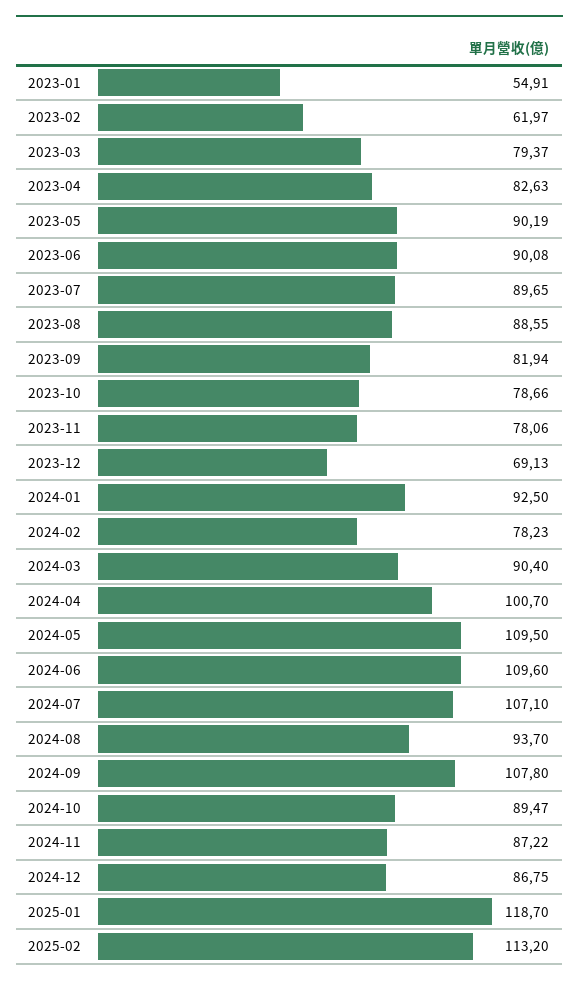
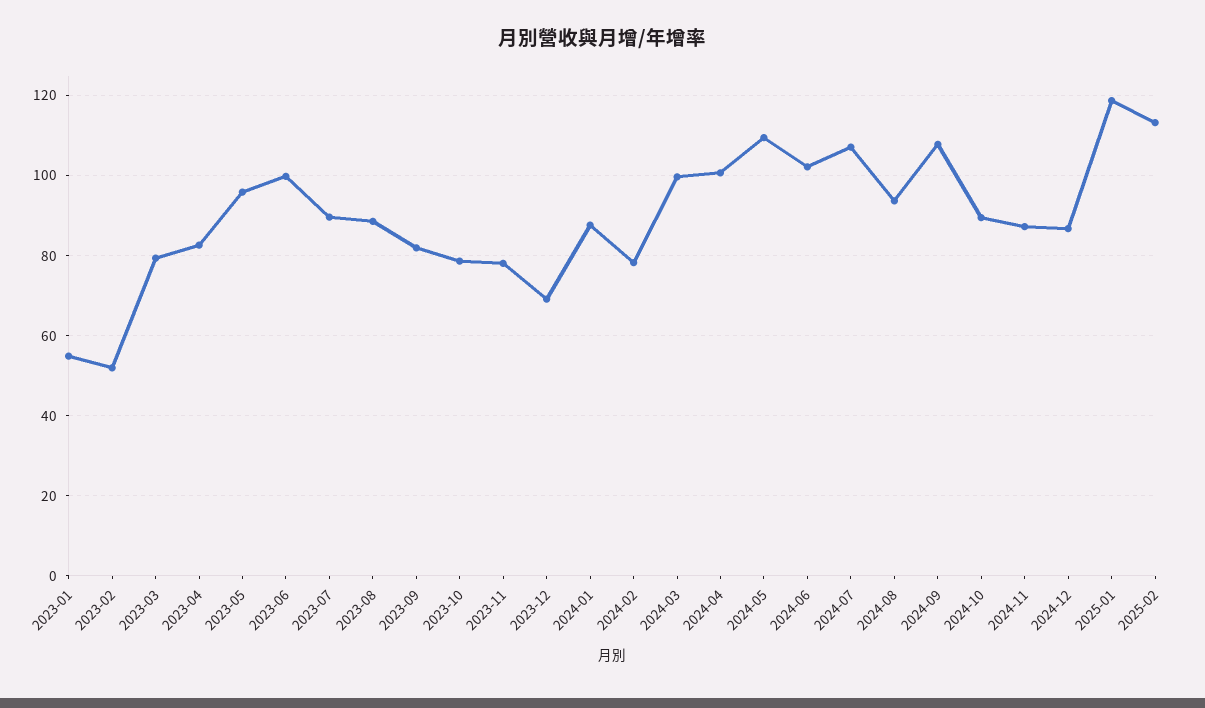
2023-02: 61.97 -> 52
2023-05: 90.19 -> 96
2023-06: 90.08 -> 100
2024-01: 92.5 -> 88
2024-03: 90.4 -> 100
2024-06: 109.6 -> 102

